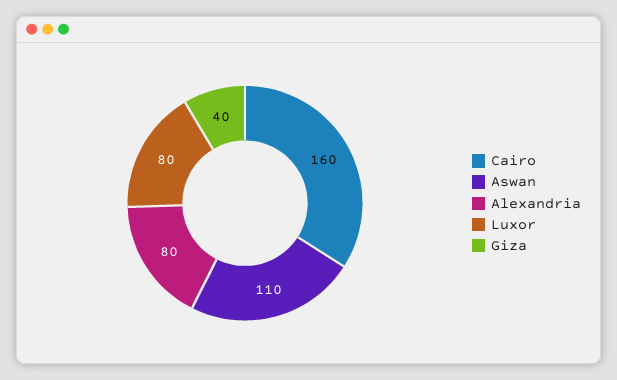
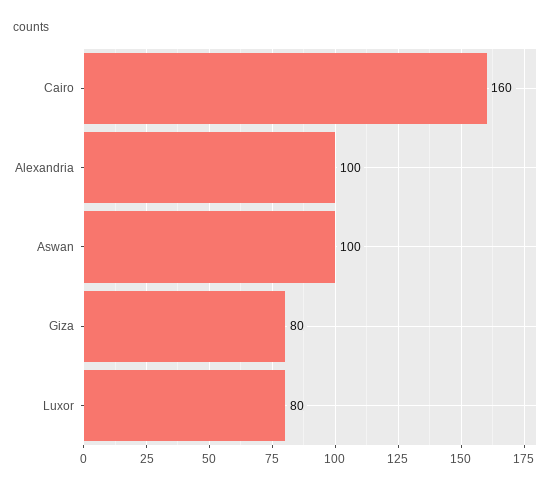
Aswan: 110 -> 100
Alexandria: 80 -> 100
Giza: 40 -> 80

